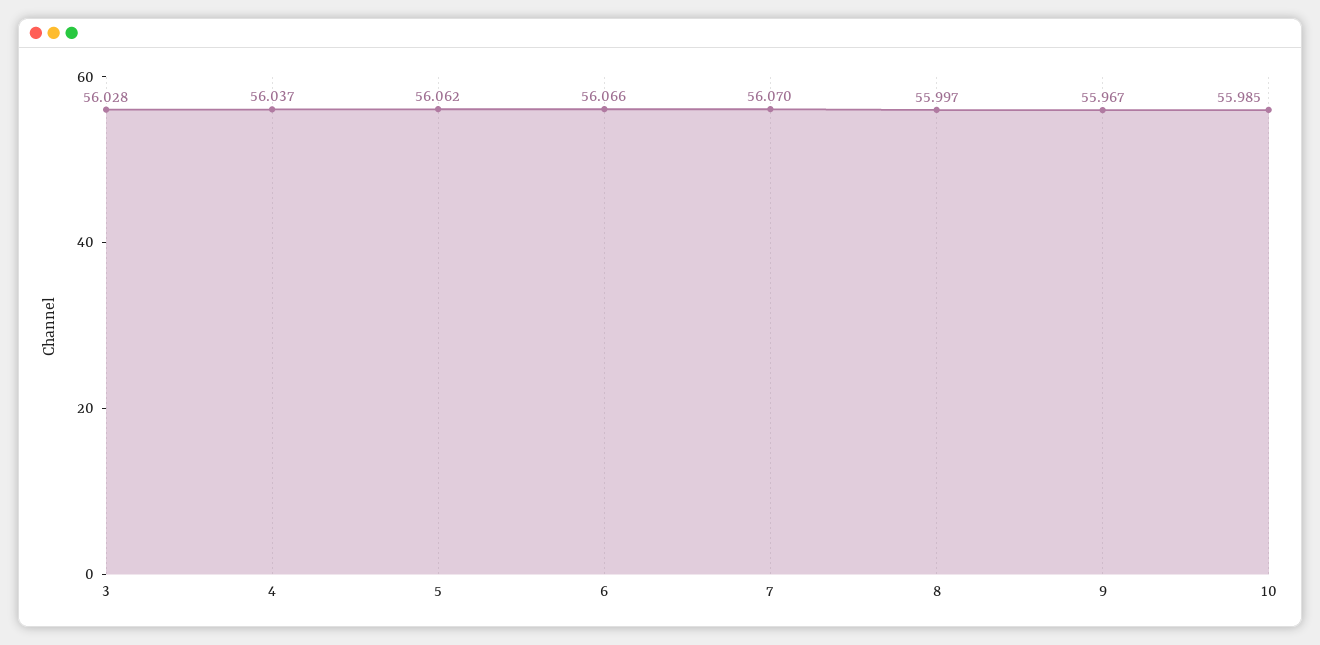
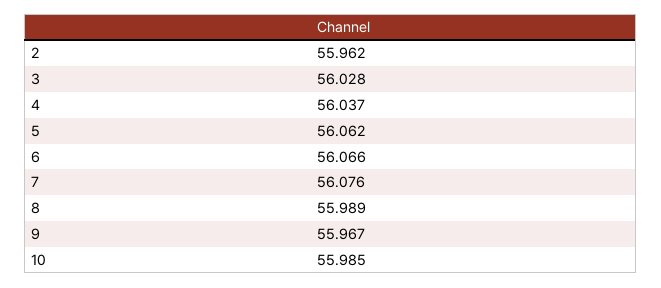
7: 56.07 -> 56.076
8: 55.997 -> 55.989
2: none -> 55.962

